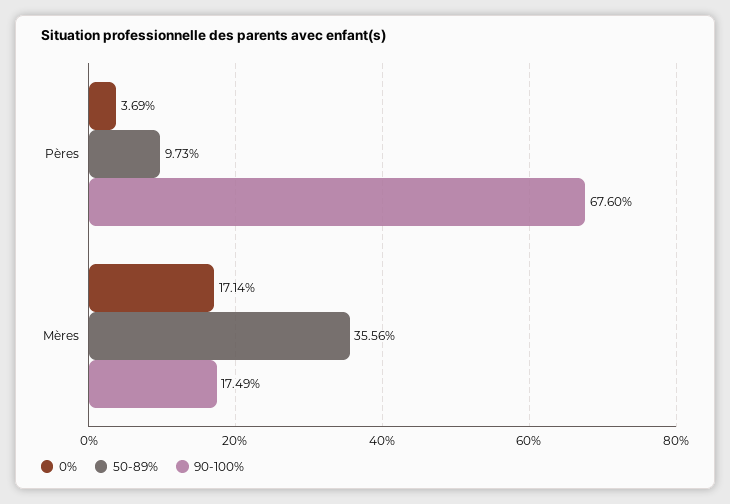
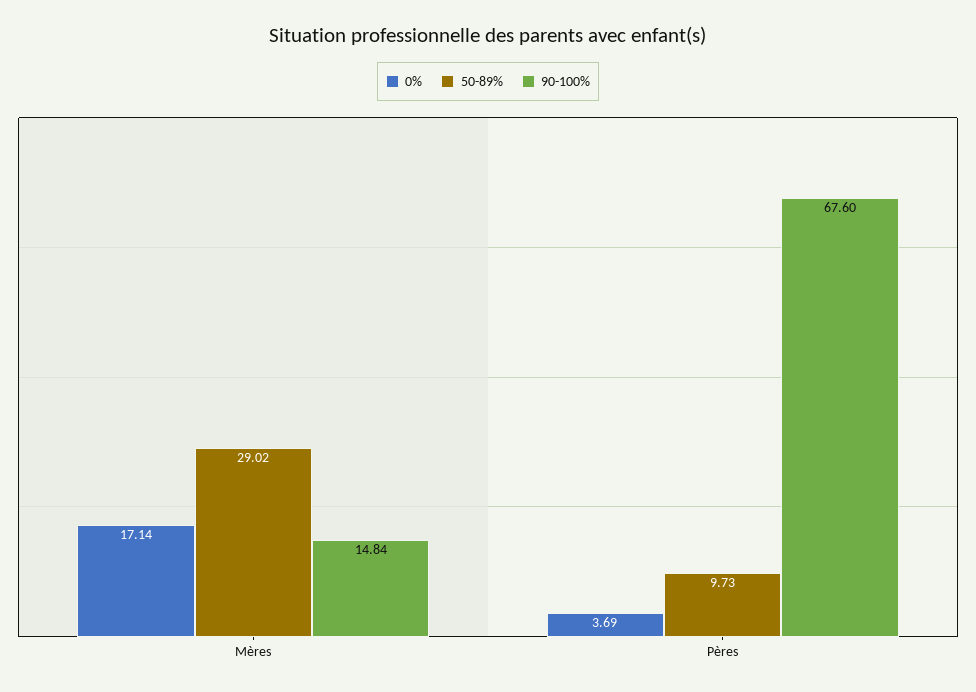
50-89%, Mères: 35.56 -> 29.02
90-100%, Mères: 17.49 -> 14.84

